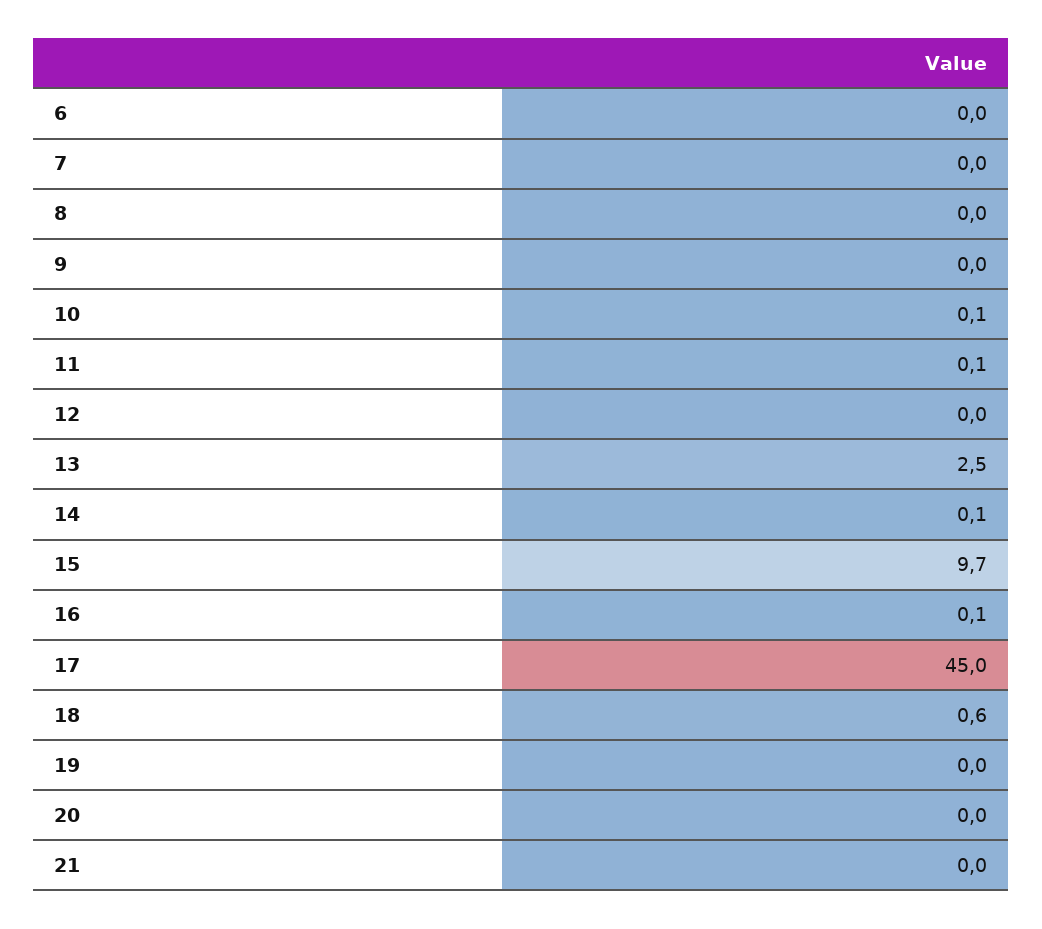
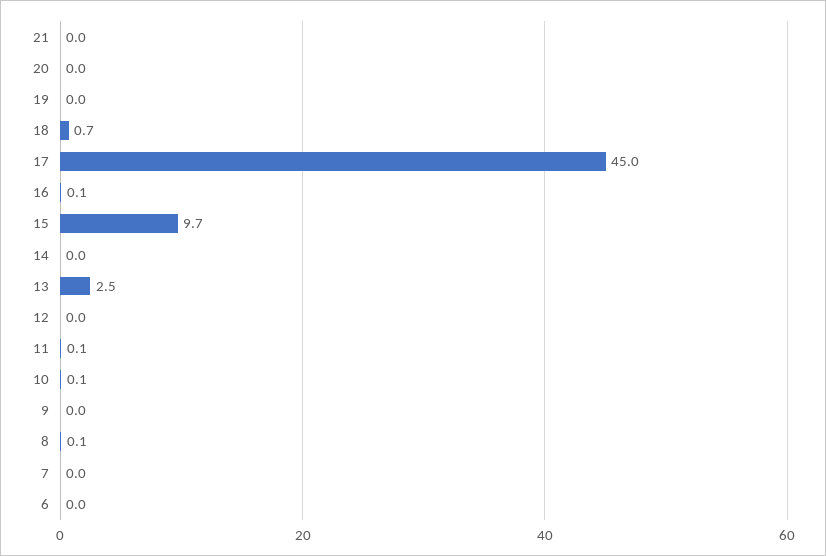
8: 0 -> 0.1
14: 0.1 -> 0
18: 0.6 -> 0.7

